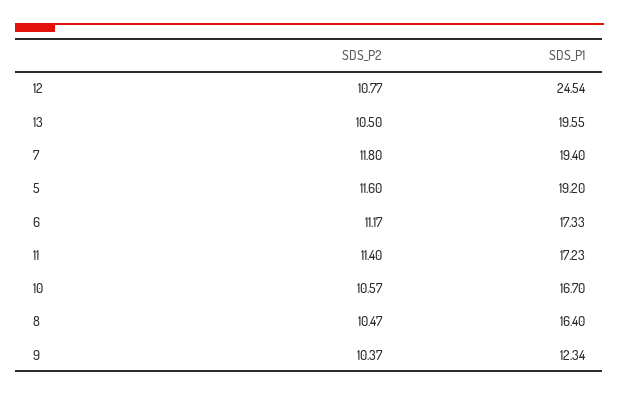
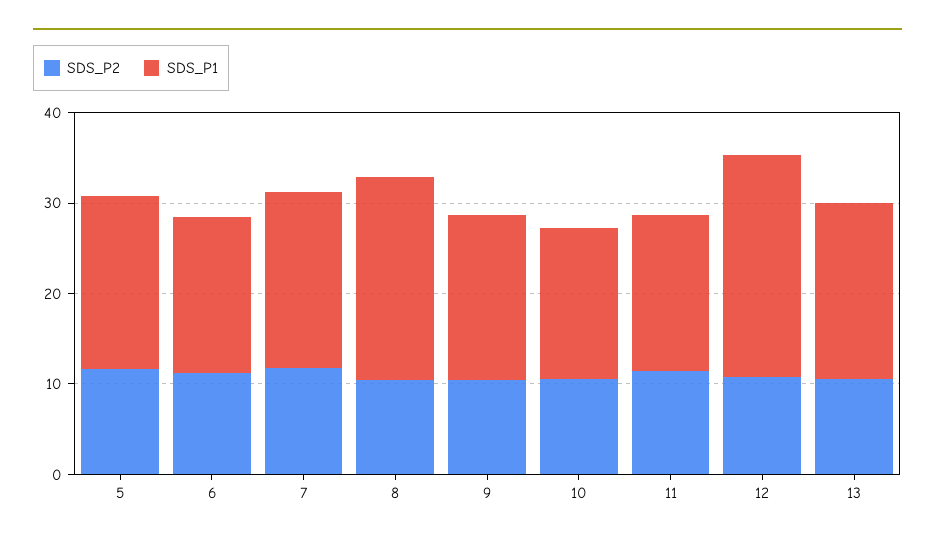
SDS_P1, 8: 16.4 -> 22
SDS_P1, 9: 12.34 -> 18

